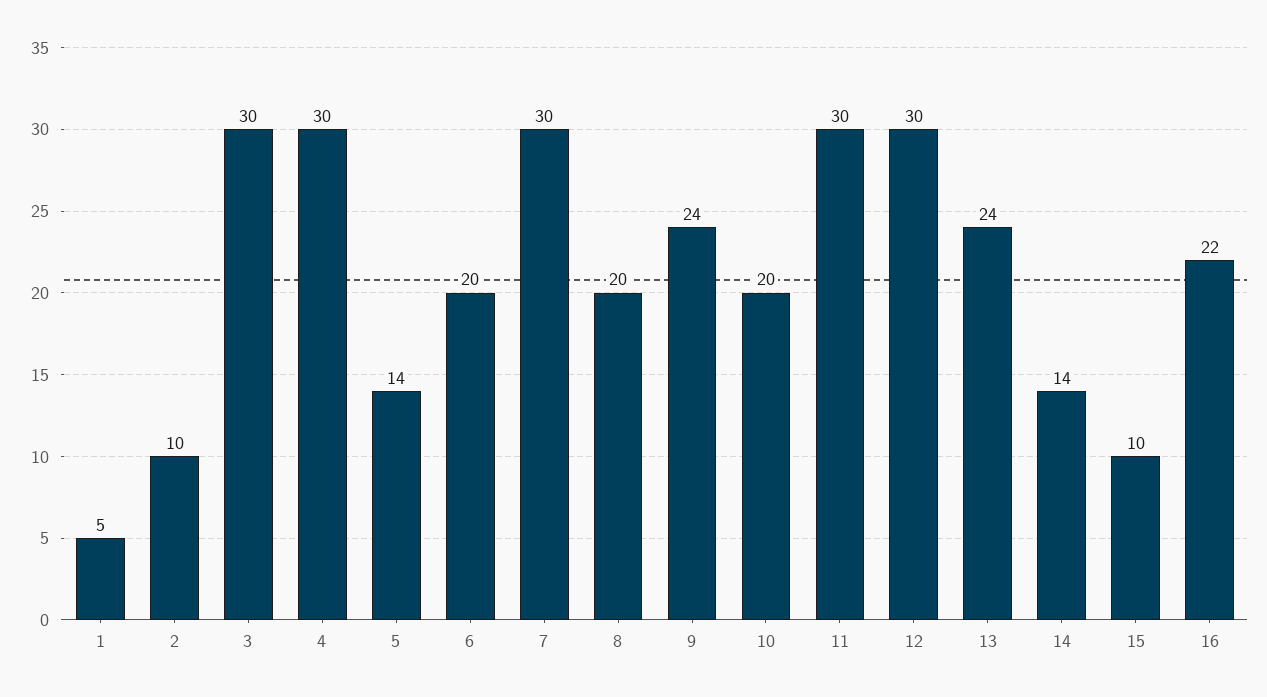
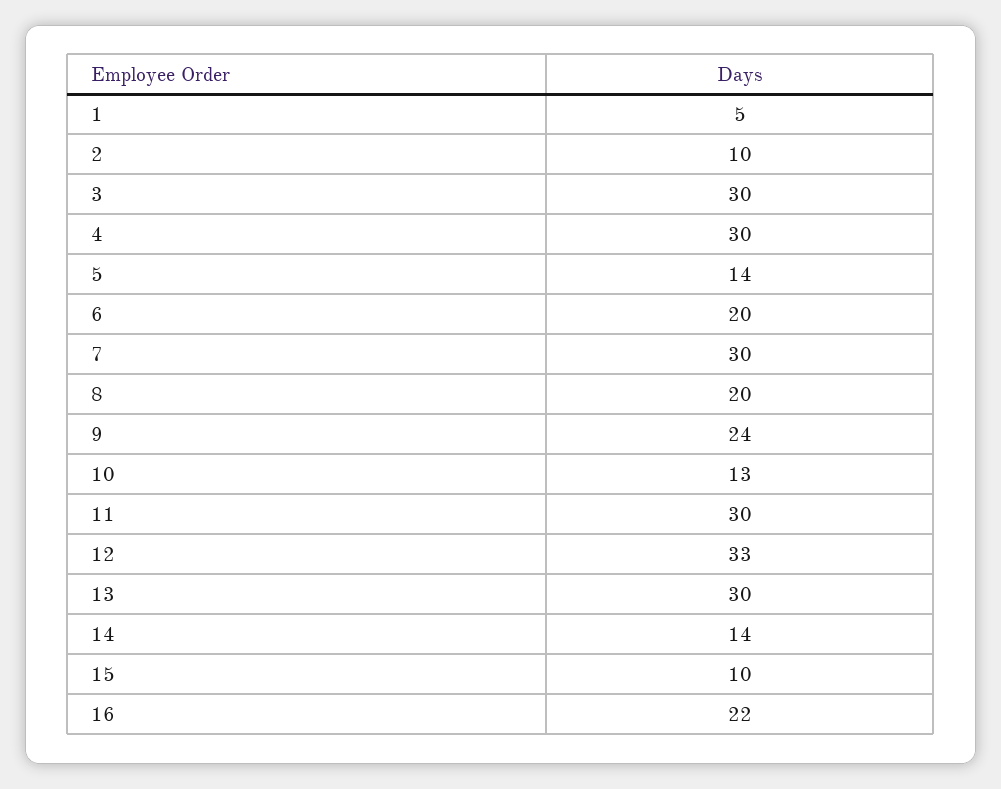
10: 20 -> 13
12: 30 -> 33
13: 24 -> 30

